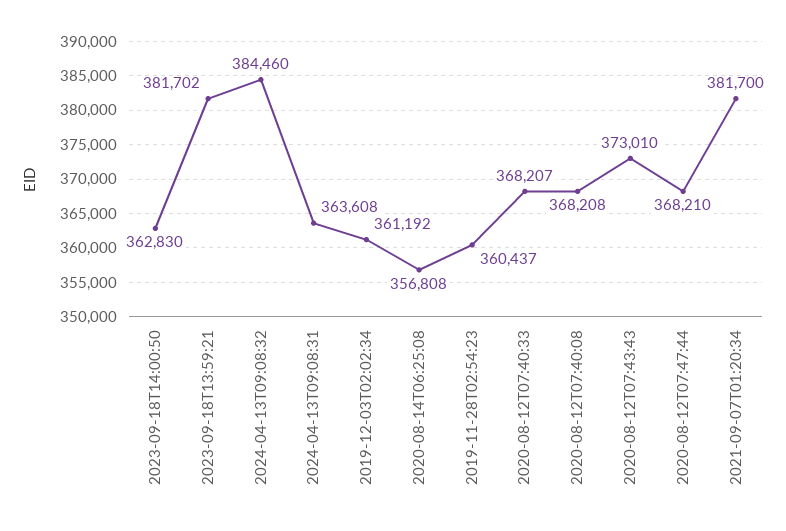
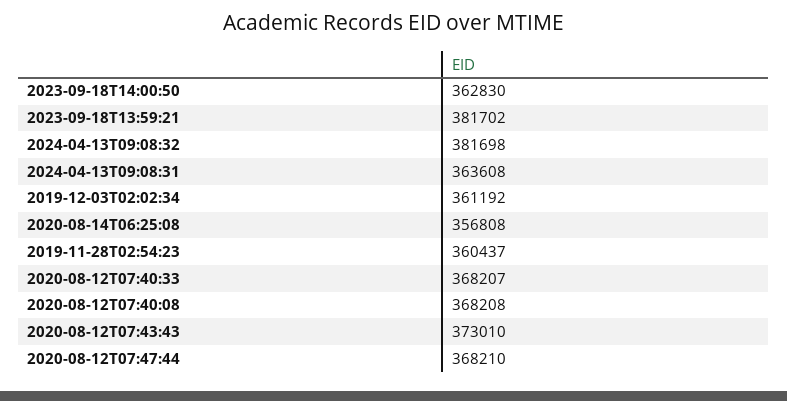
2024-04-13T09:08:32: 384460 -> 381698
2021-09-07T01:20:34: 381700 -> none

